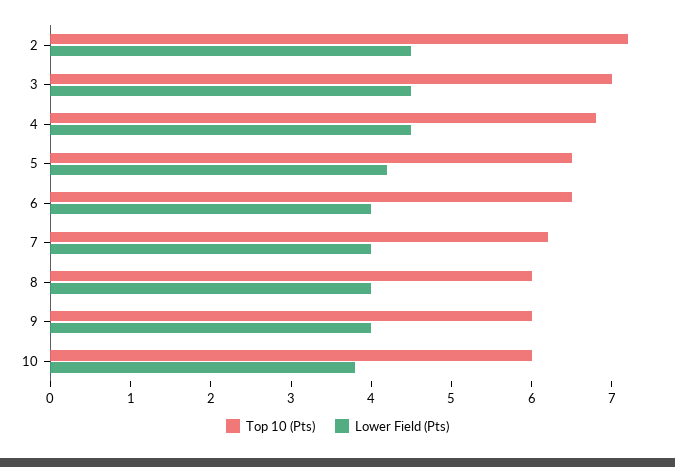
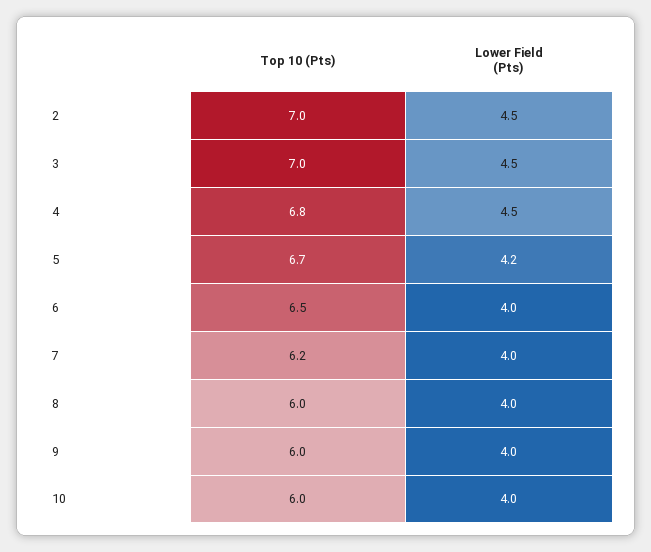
Top 10 (Pts), 2: 7.2 -> 7
Top 10 (Pts), 5: 6.5 -> 6.7
Lower Field (Pts), 10: 3.8 -> 4

